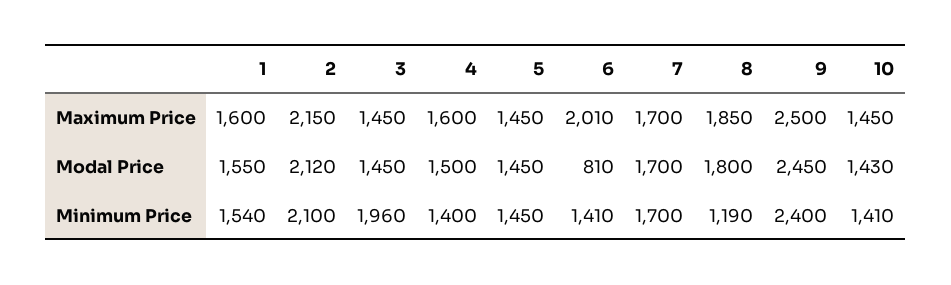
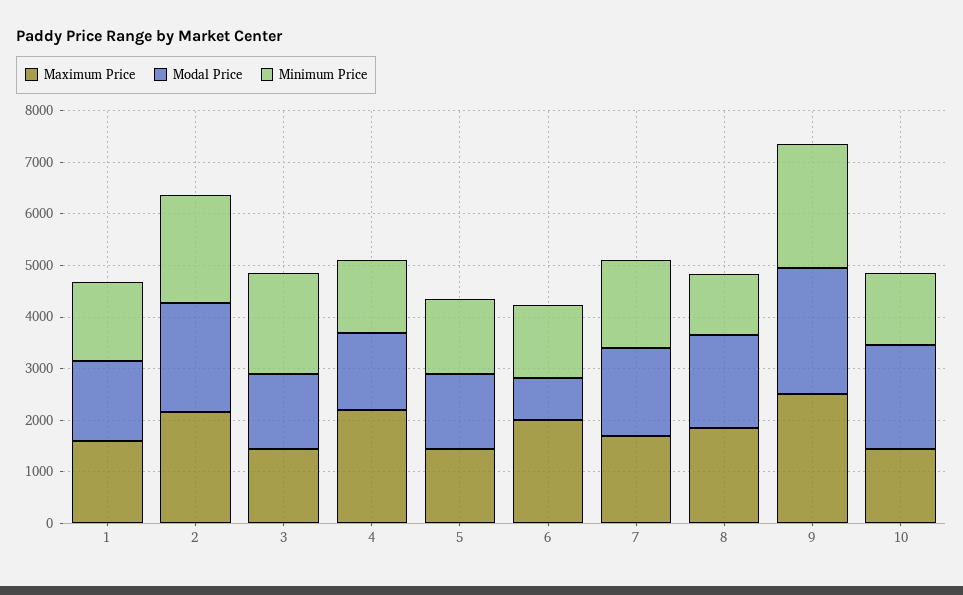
Maximum Price, 4: 1600 -> 2200
Modal Price, 10: 1430 -> 2000

